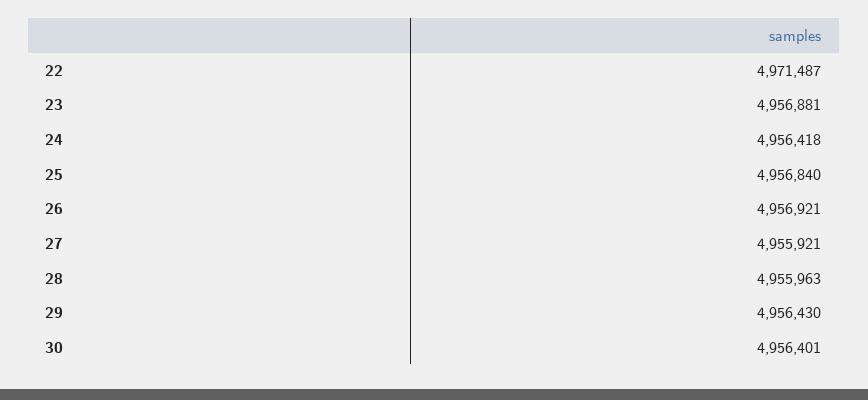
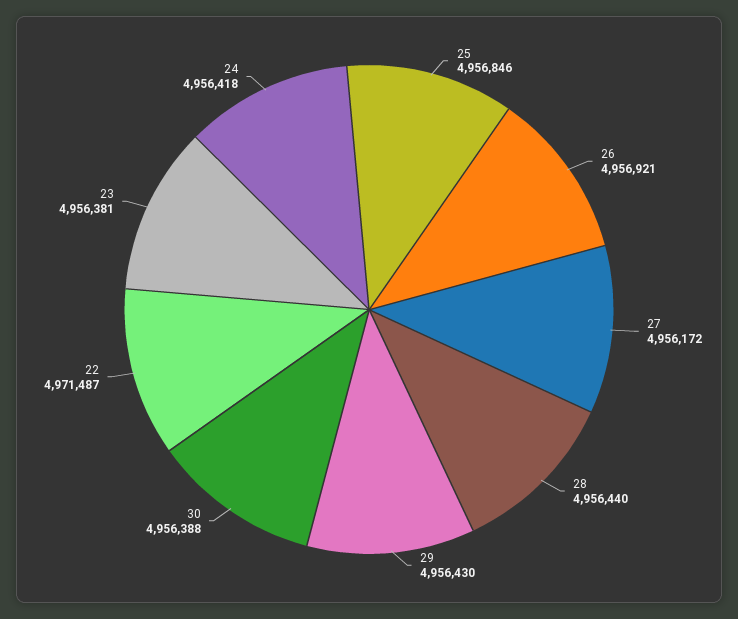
23: 4956881 -> 4956381
25: 4956840 -> 4956846
27: 4955921 -> 4956172
28: 4955963 -> 4956440
30: 4956401 -> 4956388

